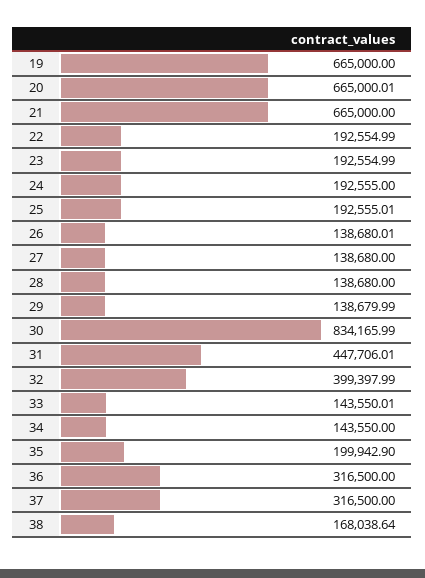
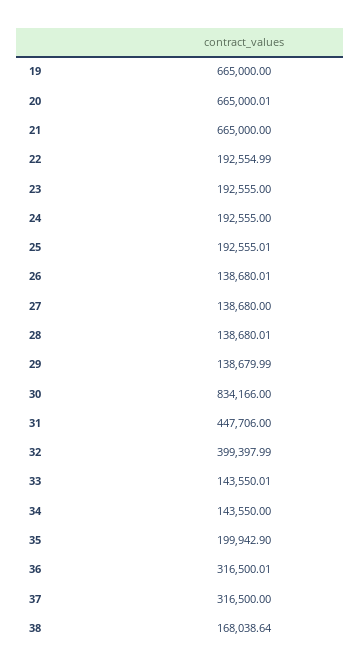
23: 192554.99 -> 192555
28: 138680 -> 138680.01
30: 834165.99 -> 834166
31: 447706.01 -> 447706
36: 316500 -> 316500.01

